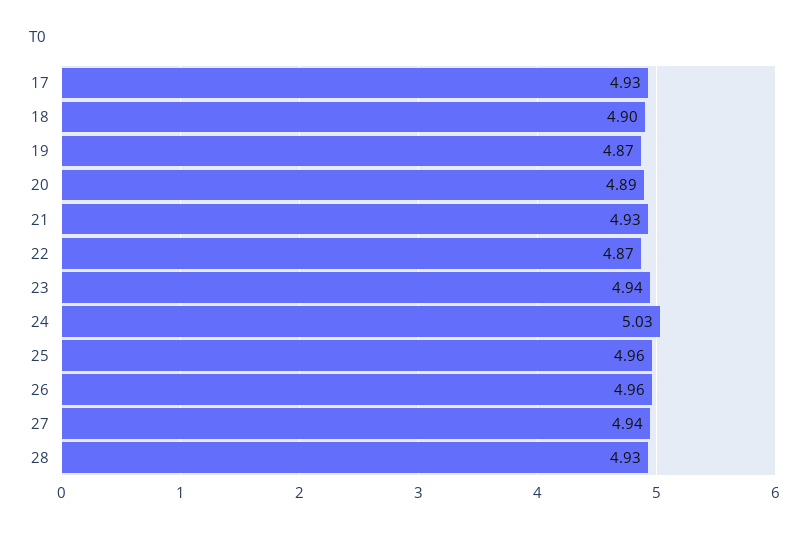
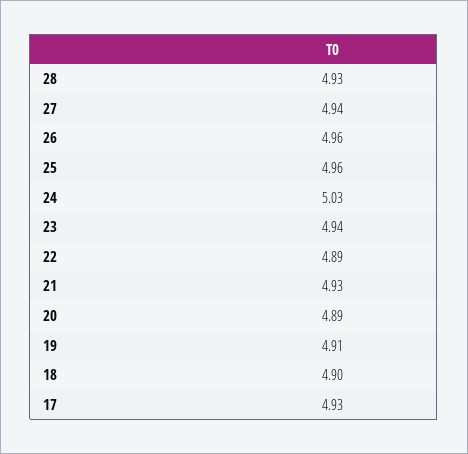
19: 4.87 -> 4.91
22: 4.87 -> 4.89

